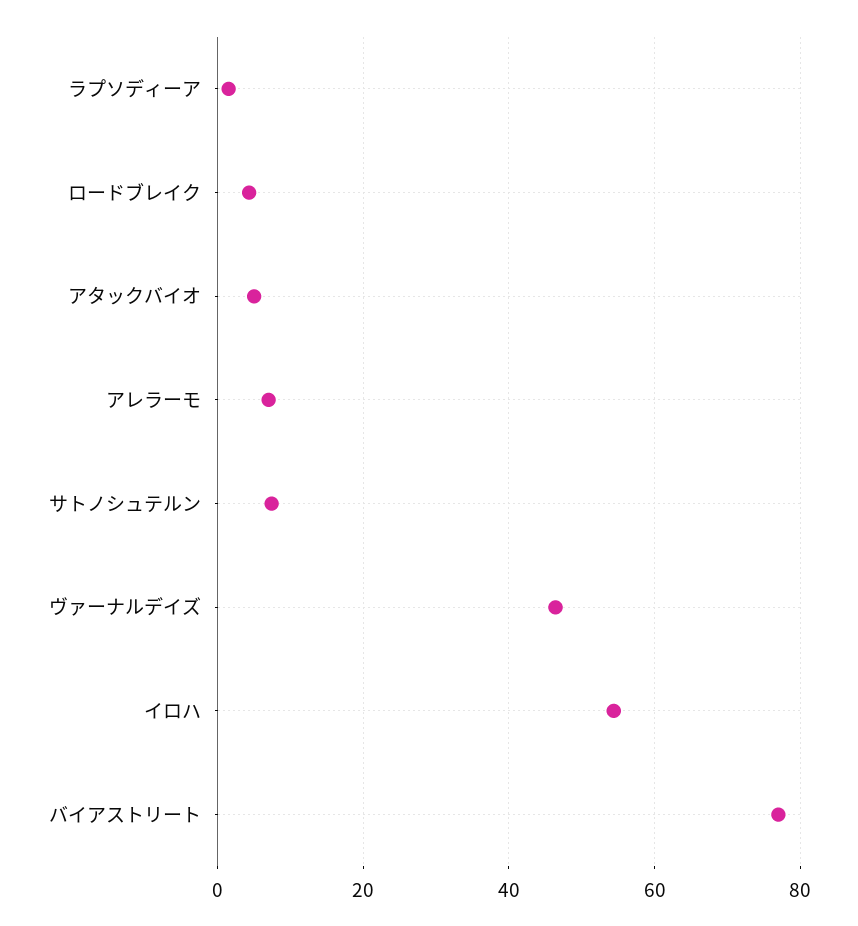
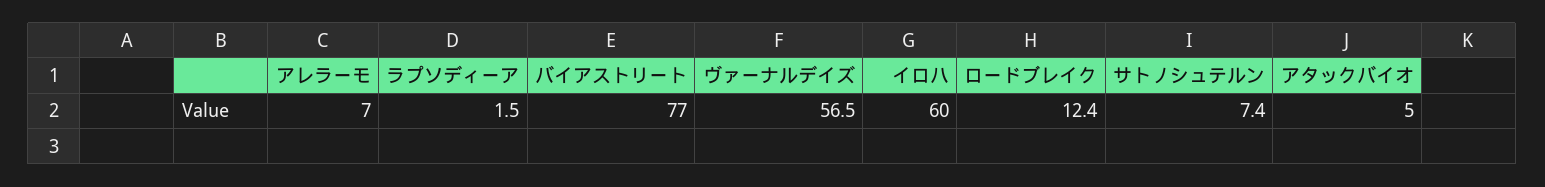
ロードブレイク: 4 -> 12.4
ヴァーナルデイズ: 46 -> 56.5
イロハ: 54 -> 60

